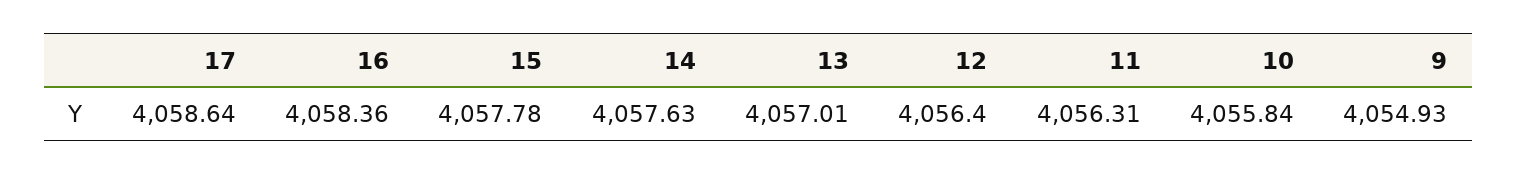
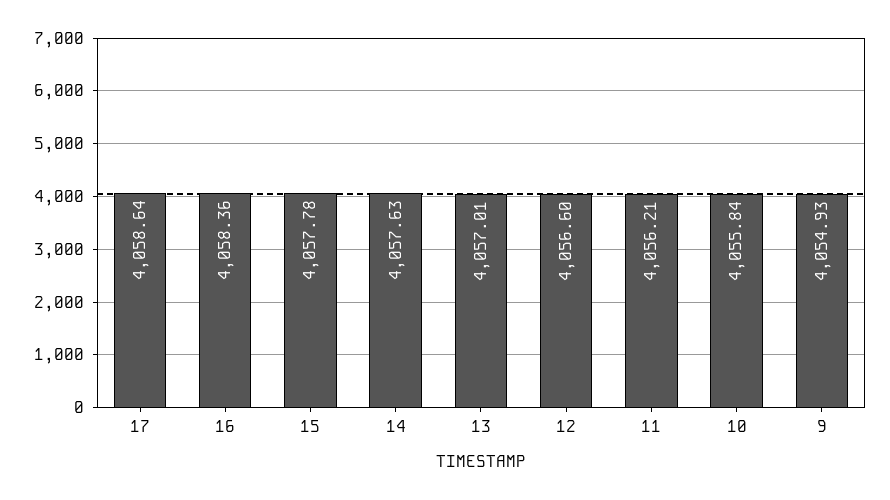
12: 4056.4 -> 4056.6
11: 4056.31 -> 4056.21

